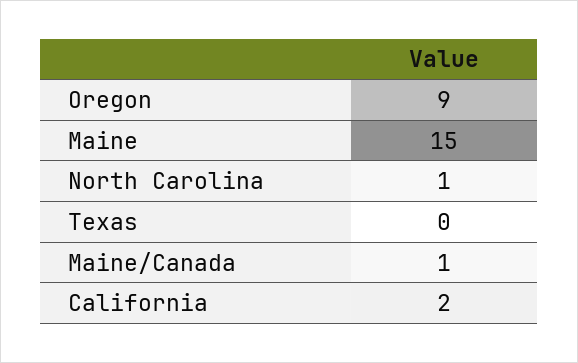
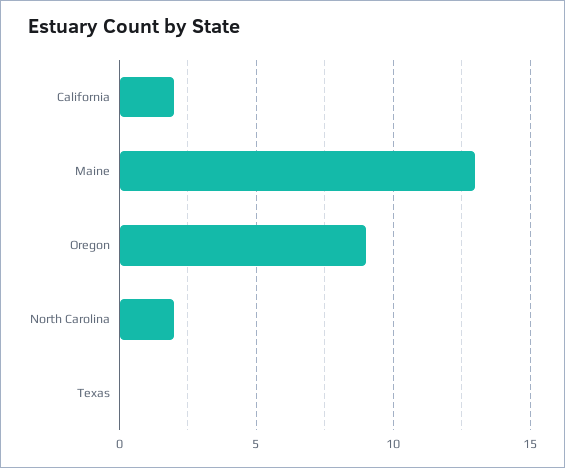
Maine: 15 -> 13
North Carolina: 1 -> 2
Maine/Canada: 1 -> none

